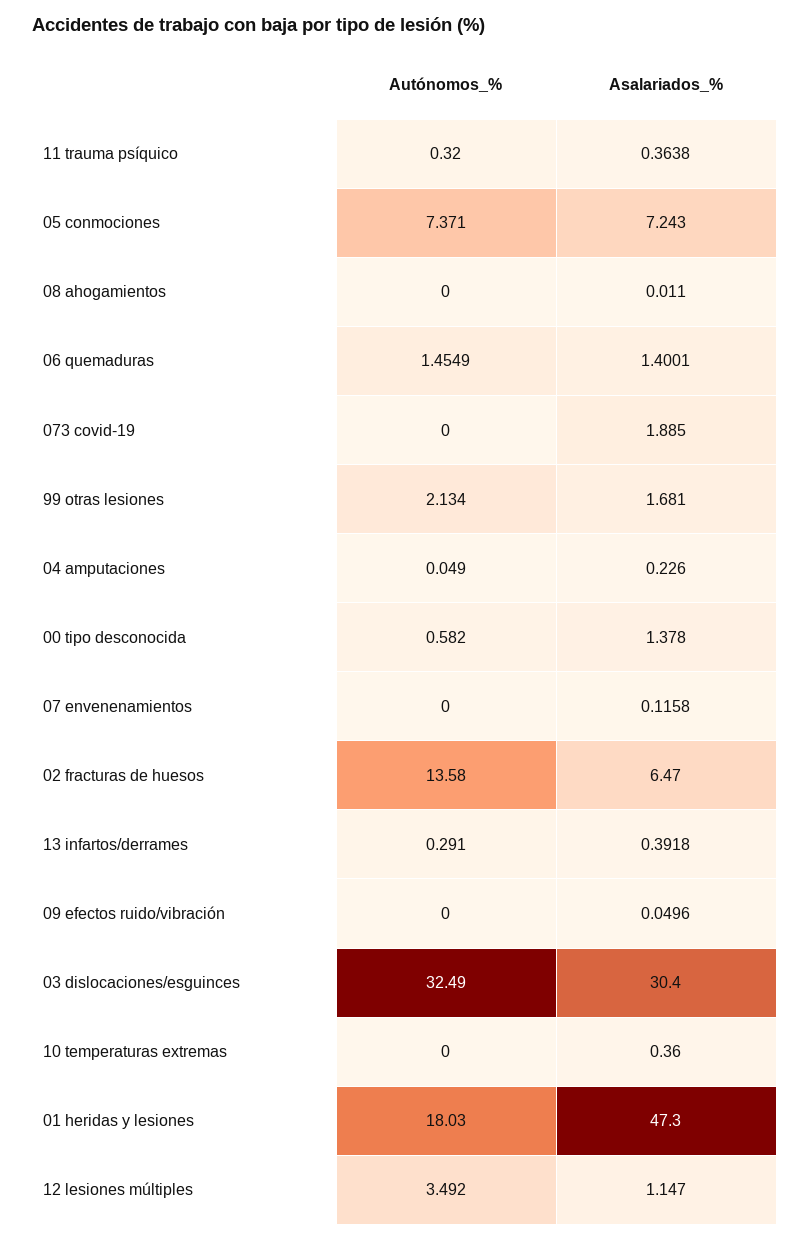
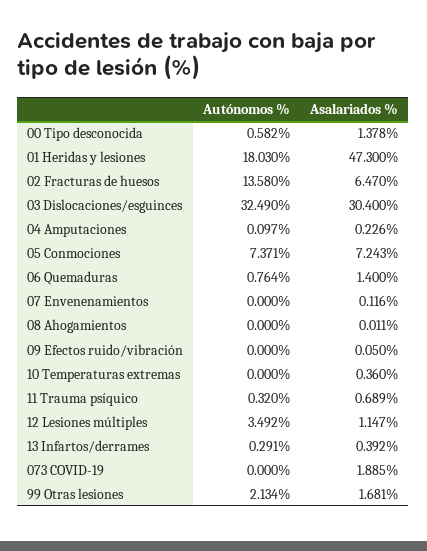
Asalariados_%, 11 trauma psíquico: 0.3638 -> 0.689
Autónomos_%, 06 quemaduras: 1.4549 -> 0.764
Autónomos_%, 04 amputaciones: 0.049 -> 0.097

